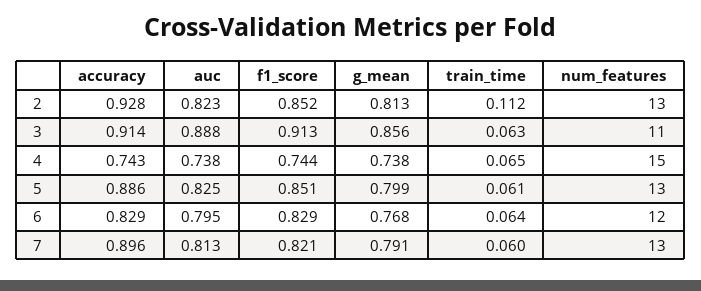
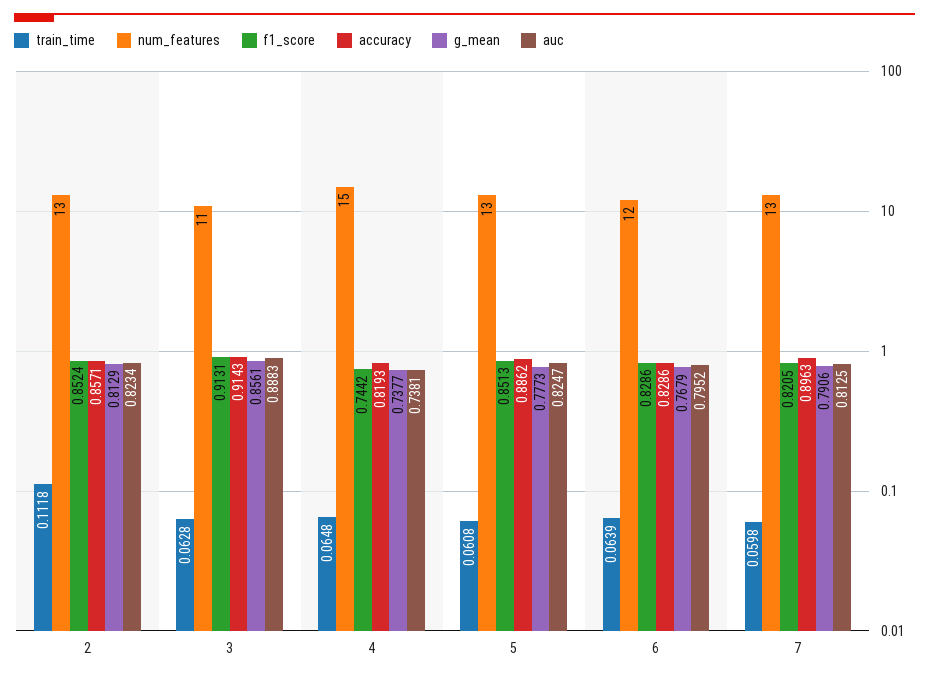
accuracy, 2: 0.928 -> 0.8571
accuracy, 4: 0.743 -> 0.8193
g_mean, 5: 0.799 -> 0.7773

